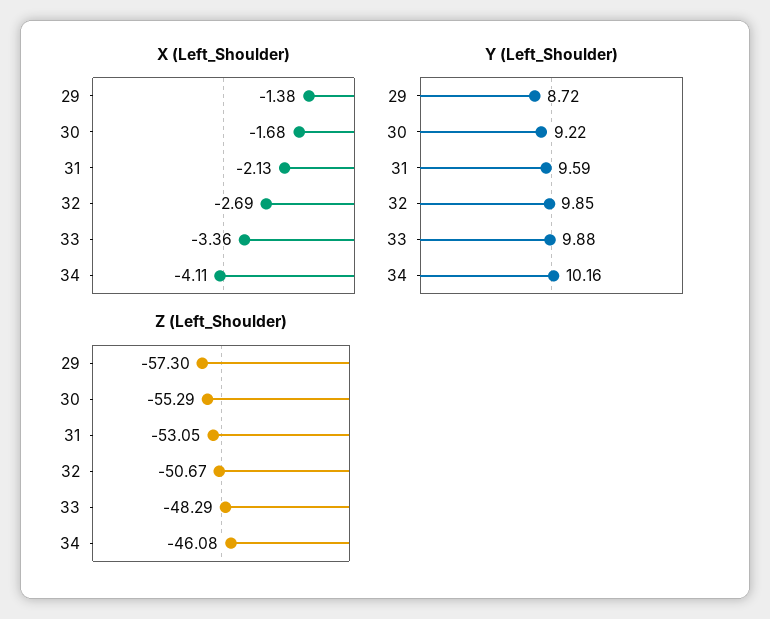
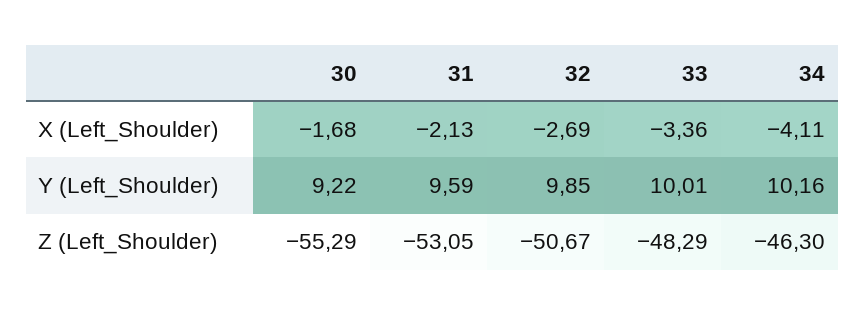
X (Left_Shoulder), 29: -1.38 -> none
Y (Left_Shoulder), 29: 8.72 -> none
Y (Left_Shoulder), 33: 9.88 -> 10.01
Z (Left_Shoulder), 29: -57.3 -> none
Z (Left_Shoulder), 34: -46.08 -> -46.3

